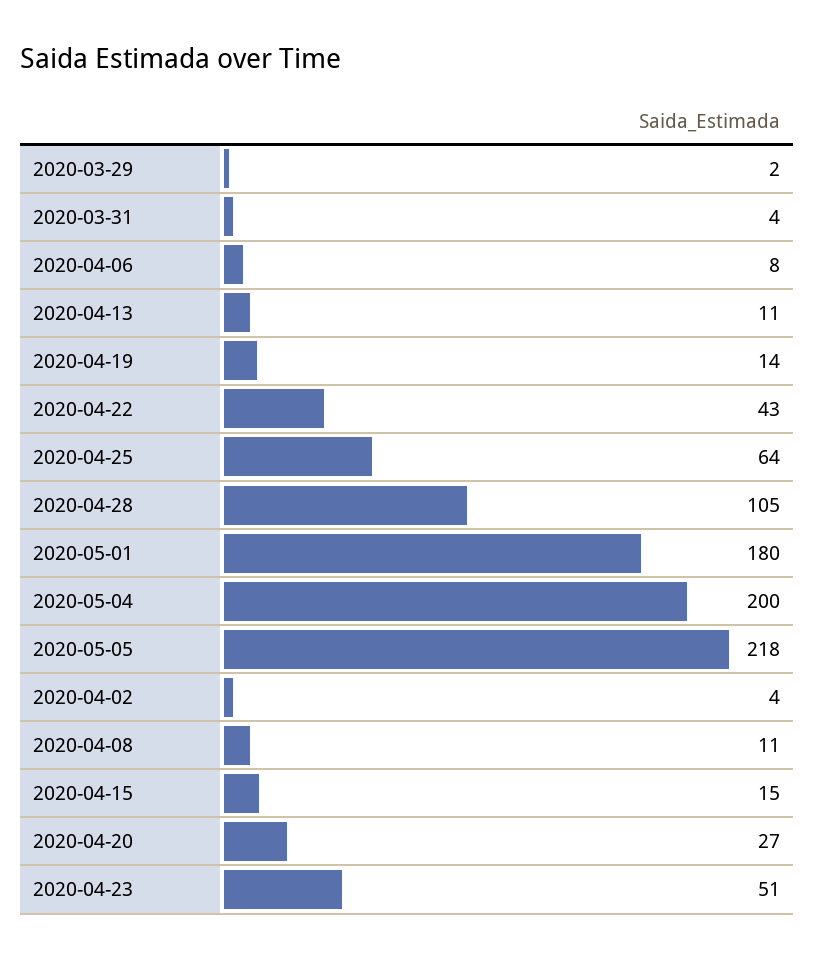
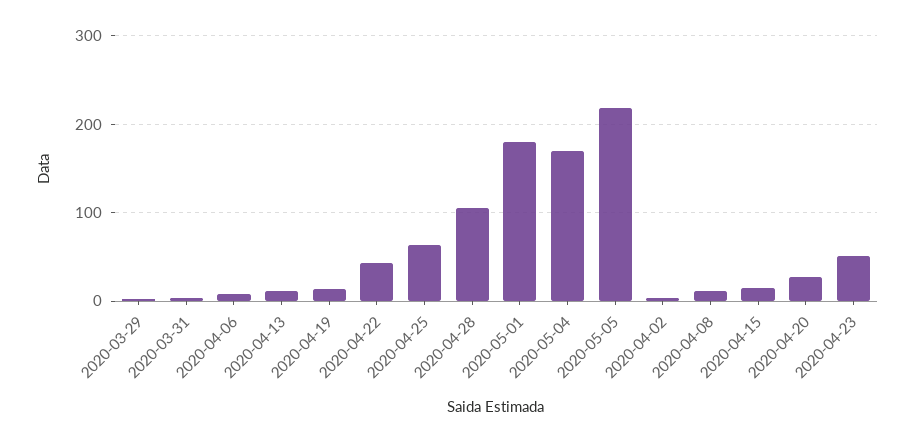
2020-05-04: 200 -> 170

